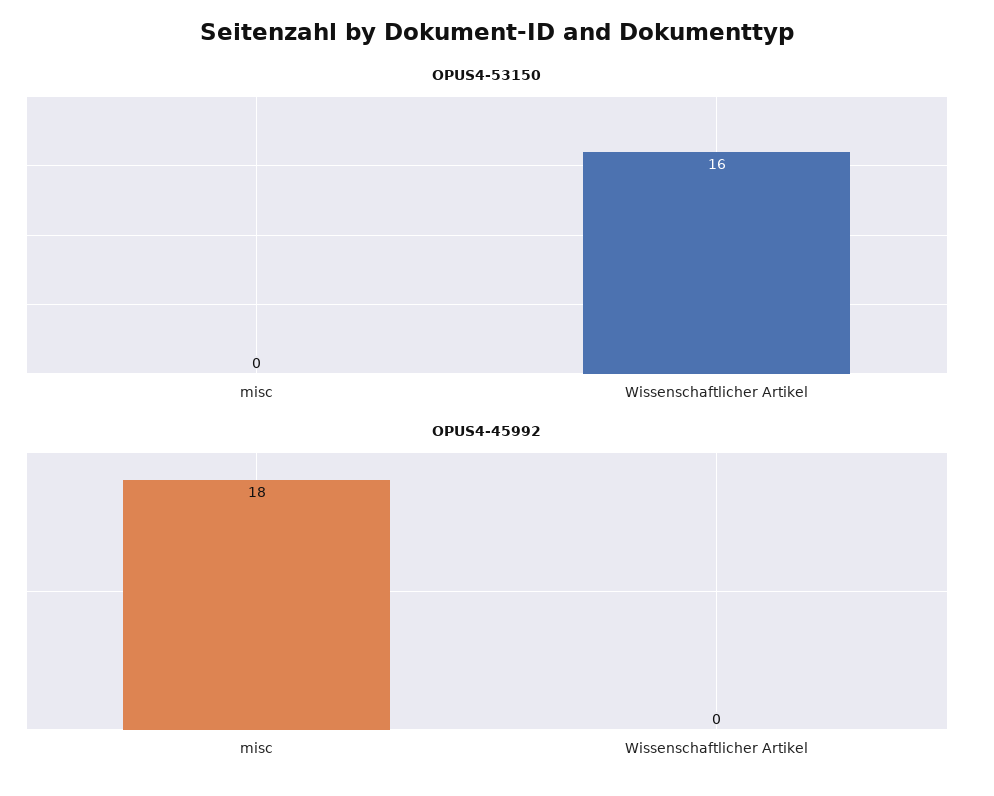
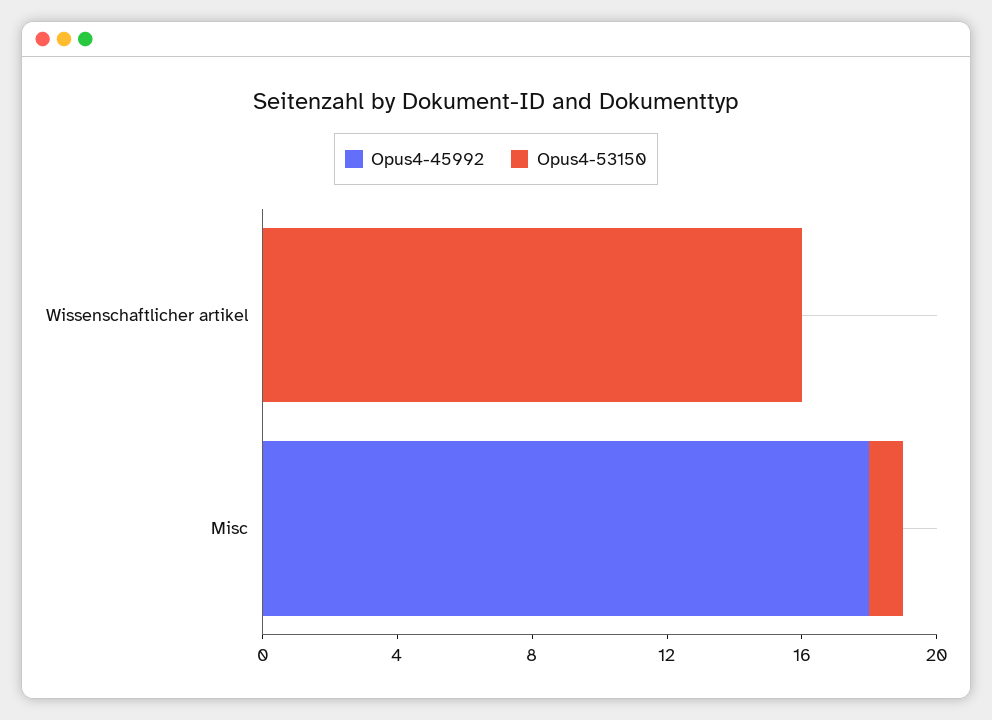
OPUS4-53150, misc: 0 -> 1

